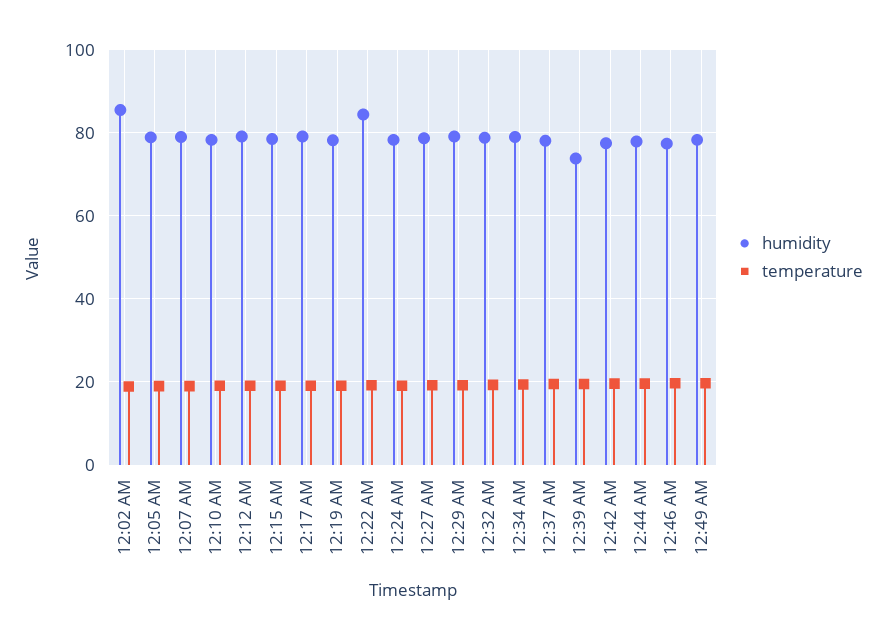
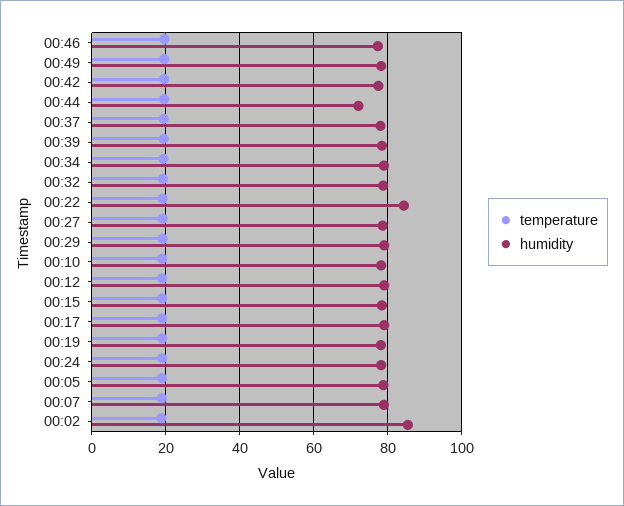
humidity, 12:39 AM: 74 -> 78
humidity, 12:44 AM: 78 -> 72

